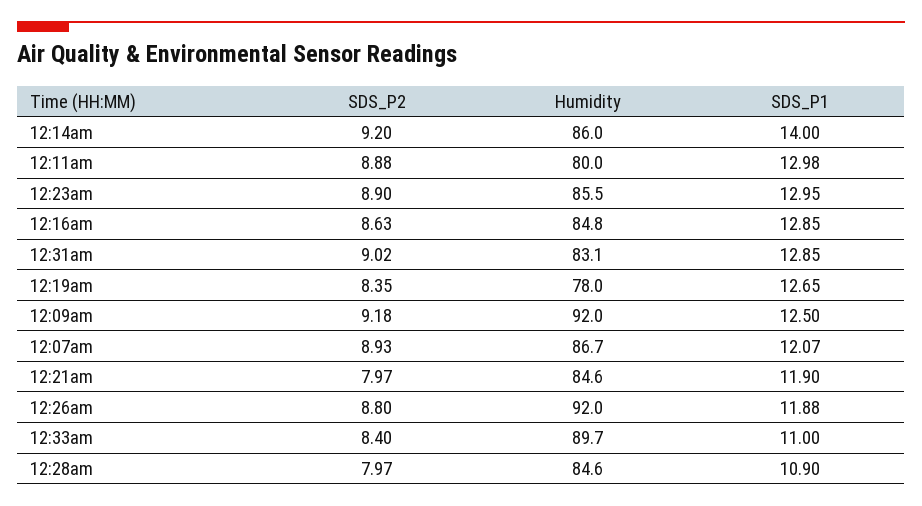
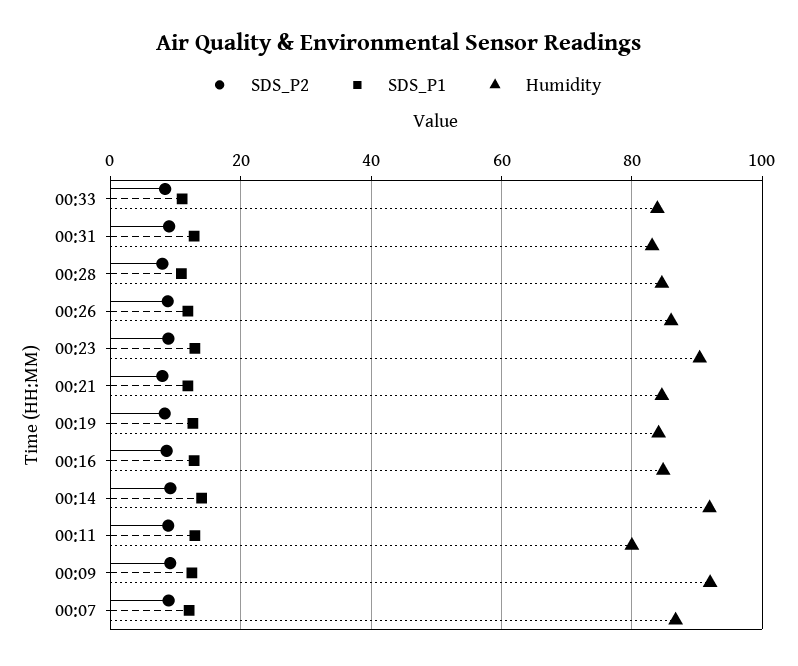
Humidity, 12:14am: 86 -> 92
Humidity, 12:23am: 85.5 -> 90
Humidity, 12:19am: 78 -> 84
Humidity, 12:26am: 92 -> 86
Humidity, 12:33am: 89.7 -> 84

